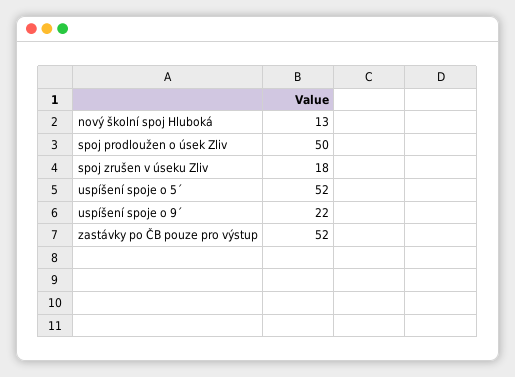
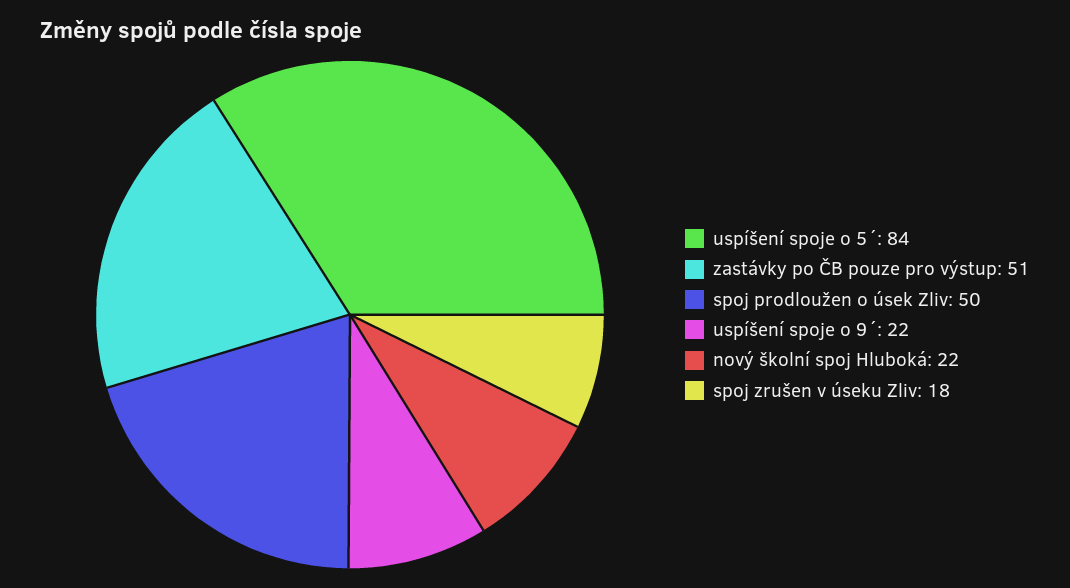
nový školní spoj Hluboká: 13 -> 22
uspíšení spoje o 5´: 52 -> 84
zastávky po ČB pouze pro výstup: 52 -> 51

